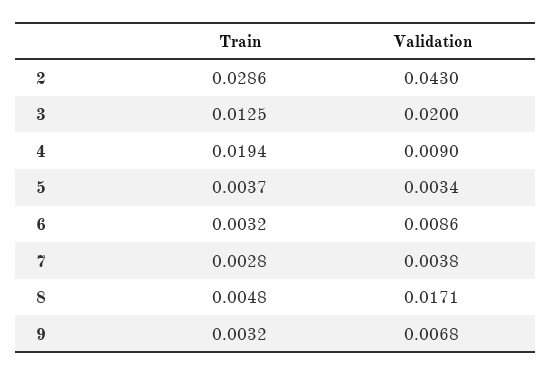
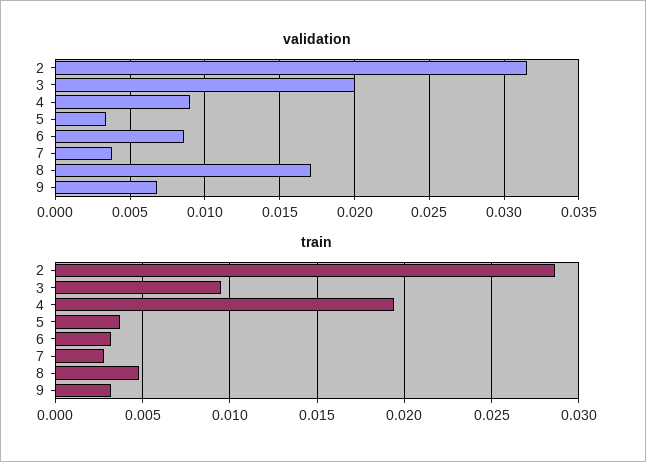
Validation, 2: 0.043 -> 0.0315
Train, 3: 0.0125 -> 0.0095

